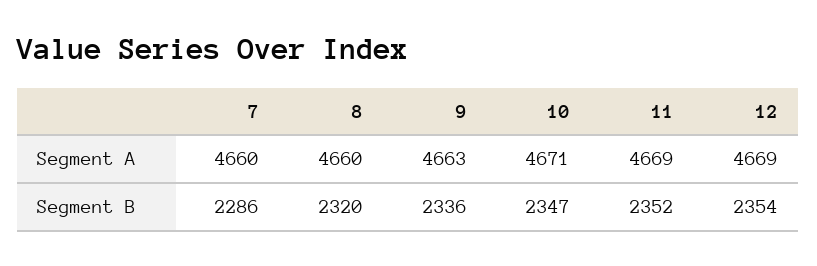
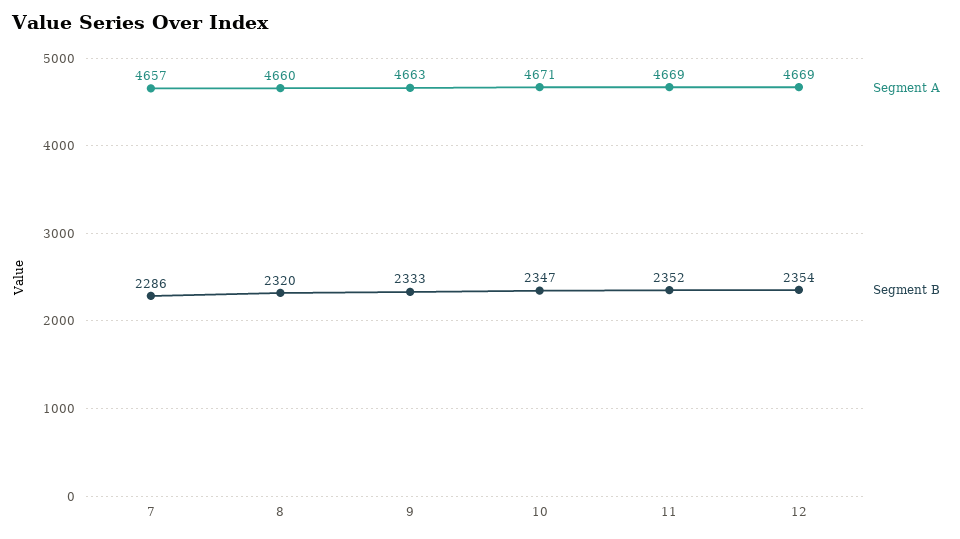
Segment A, 7: 4660 -> 4657
Segment B, 9: 2336 -> 2333

